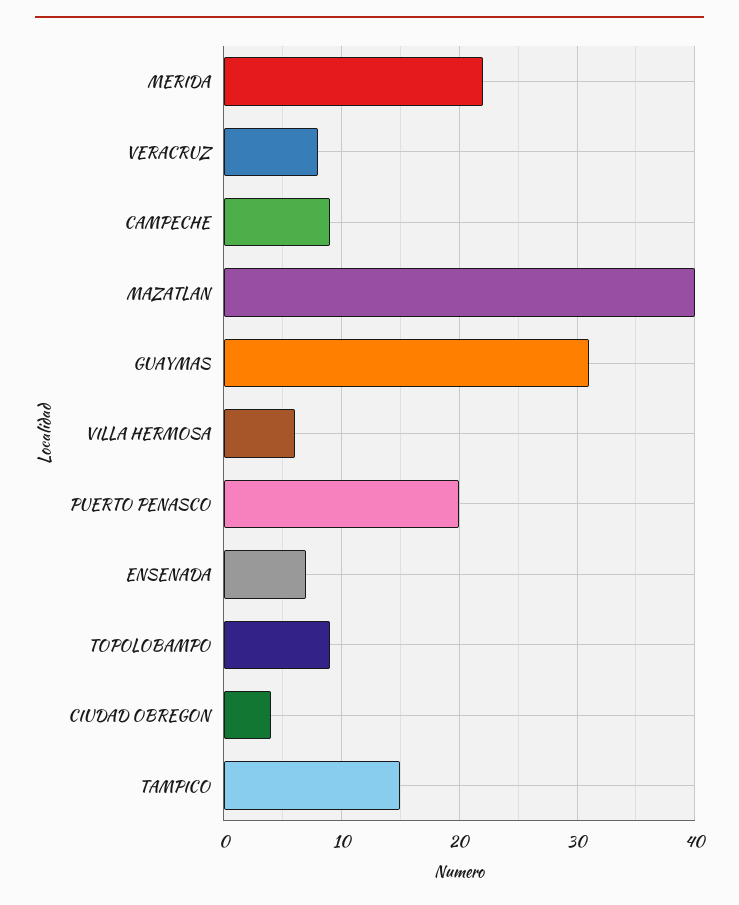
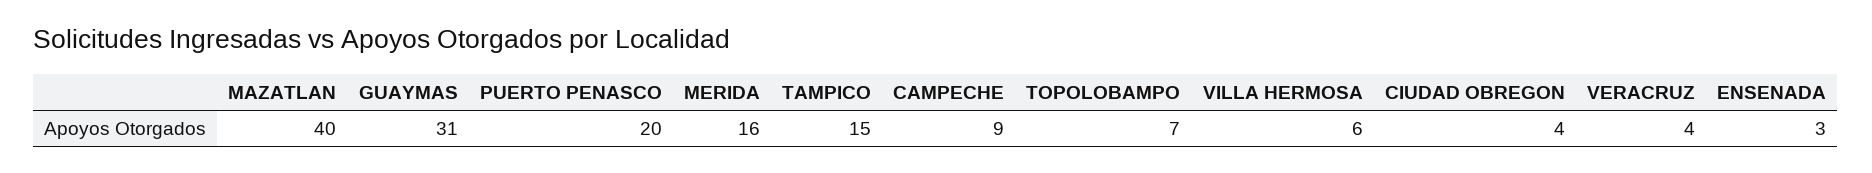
MERIDA: 22 -> 16
VERACRUZ: 8 -> 4
ENSENADA: 7 -> 3
TOPOLOBAMPO: 9 -> 7

